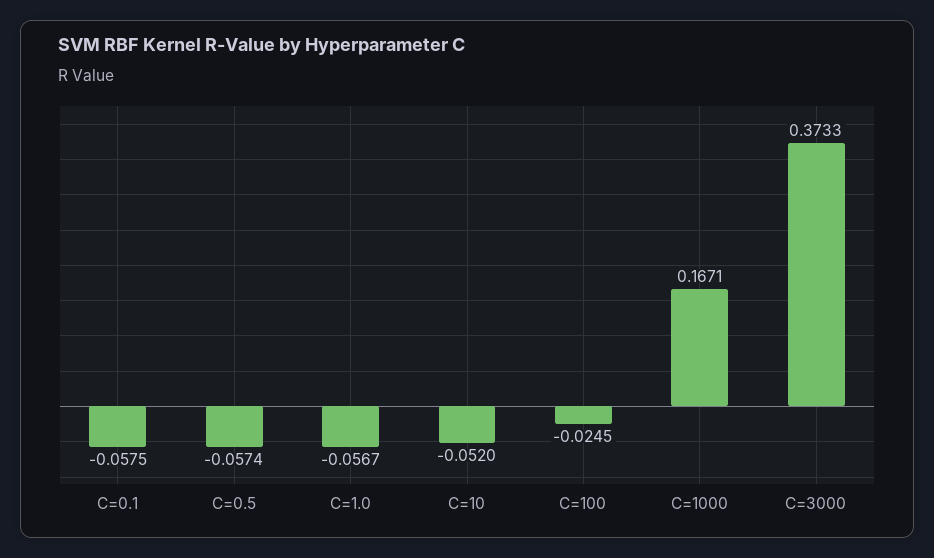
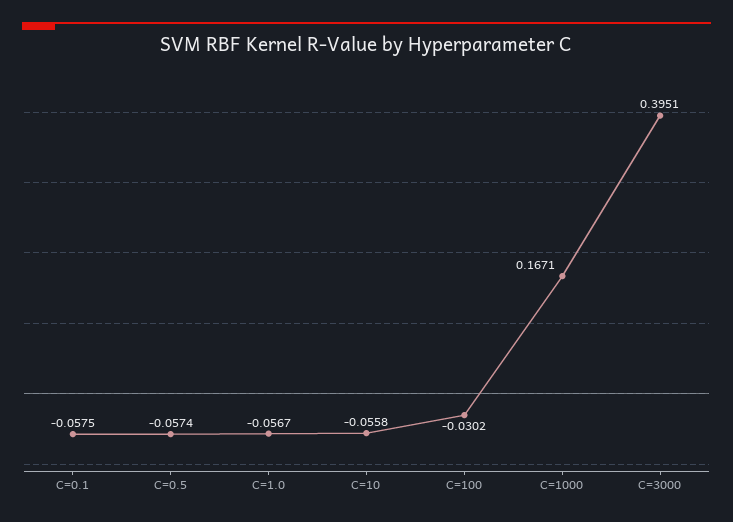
C=10: -0.052 -> -0.0558
C=100: -0.0245 -> -0.0302
C=3000: 0.3733 -> 0.3951

